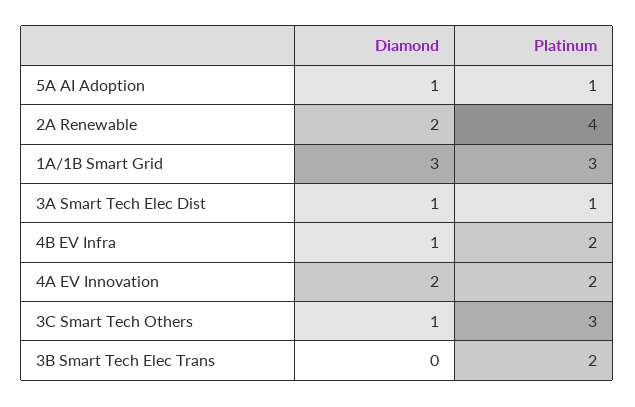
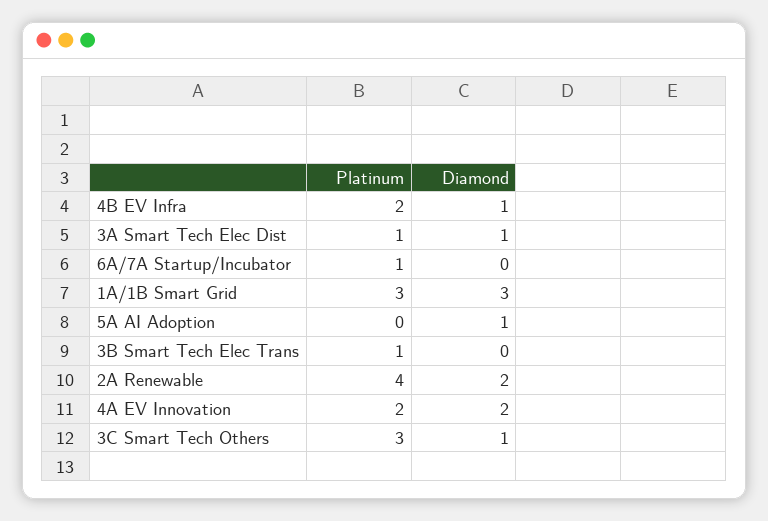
Platinum, 5A AI Adoption: 1 -> 0
Platinum, 3B Smart Tech Elec Trans: 2 -> 1
Platinum, 6A/7A Startup/Incubator: none -> 1
Diamond, 6A/7A Startup/Incubator: none -> 0

